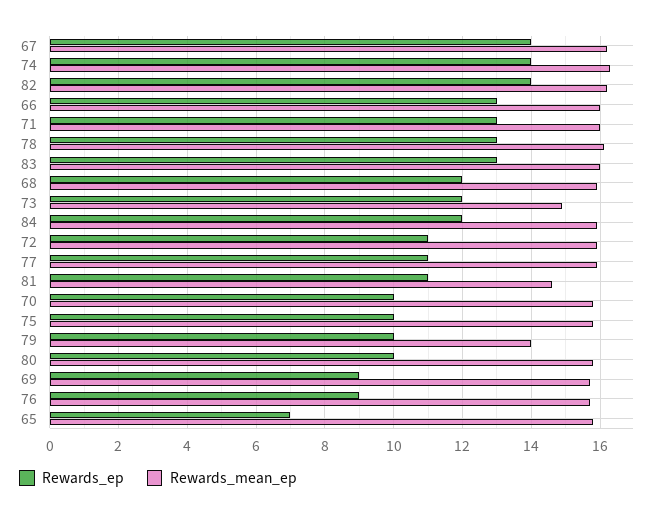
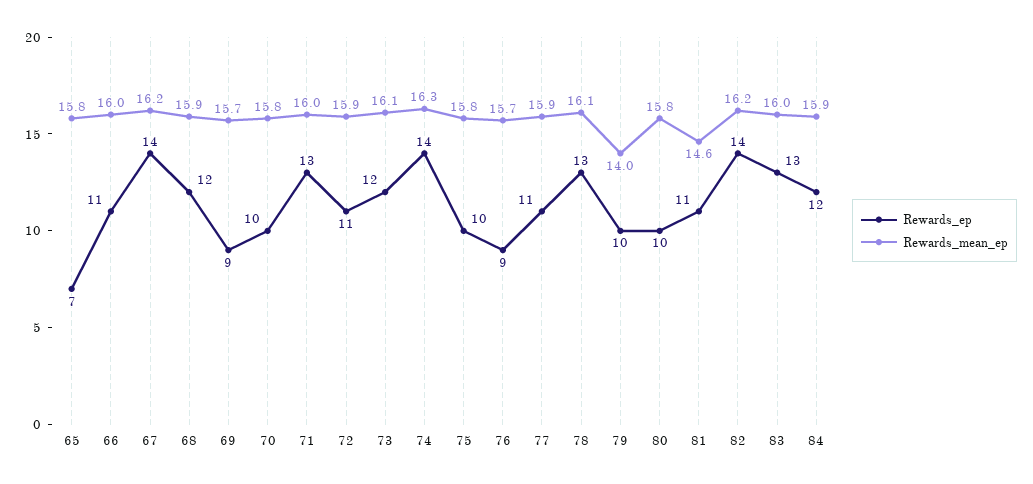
Rewards_ep, 66: 13 -> 11
Rewards_mean_ep, 73: 15 -> 16.1

